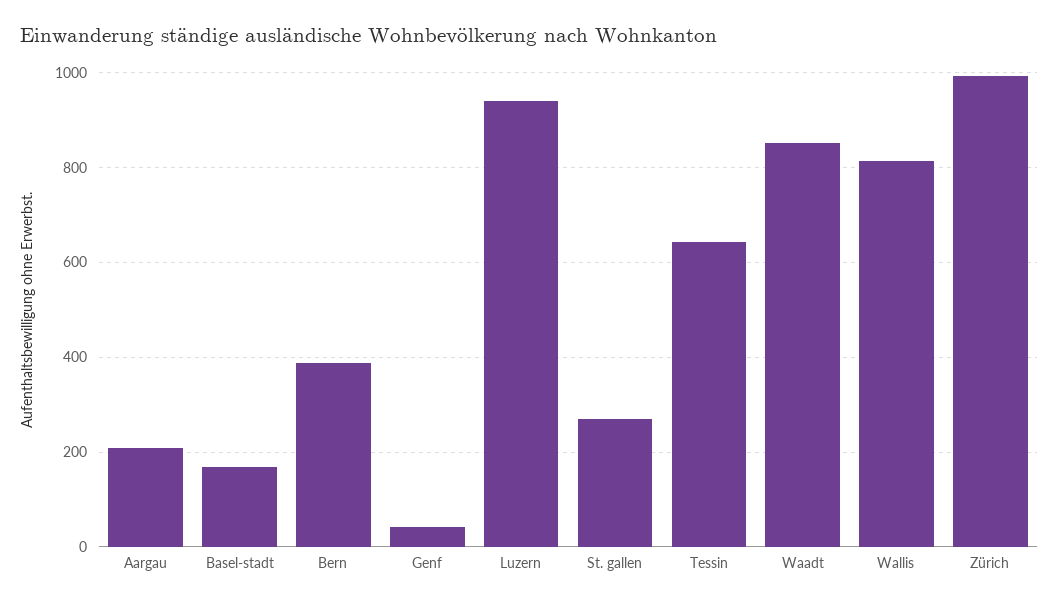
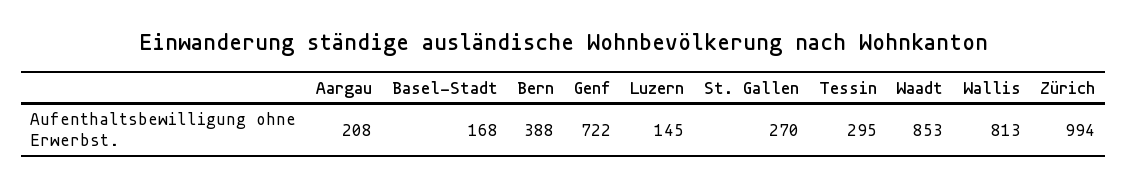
Genf: 40 -> 722
Luzern: 940 -> 145
Tessin: 640 -> 295

